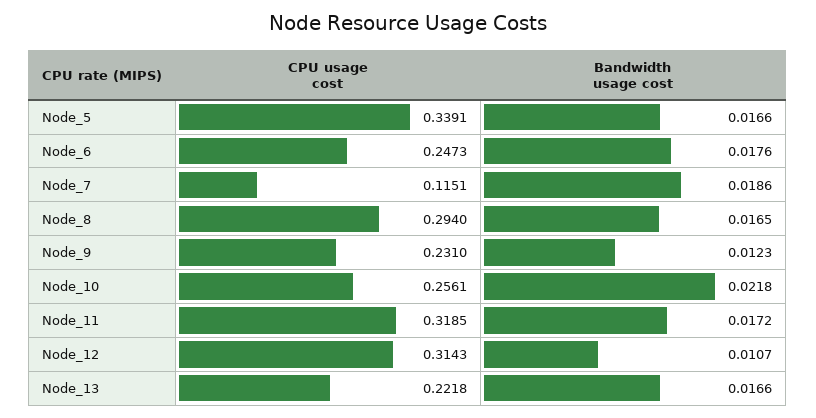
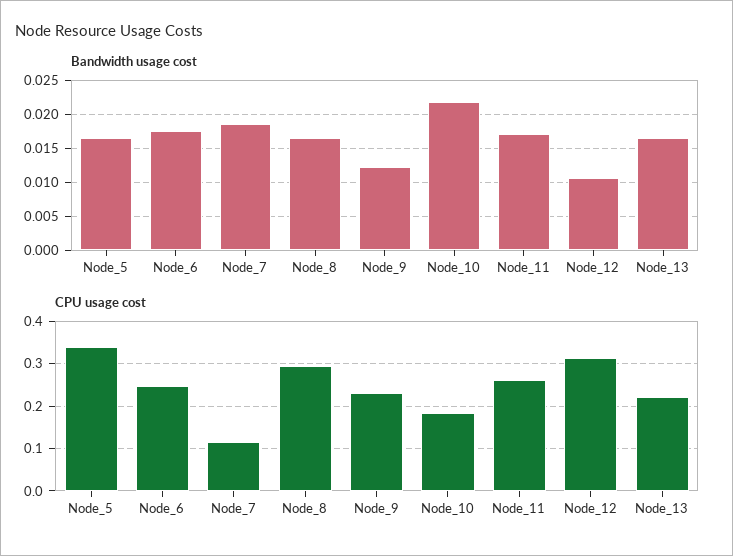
CPU usage cost, Node_10: 0.2561 -> 0.18
CPU usage cost, Node_11: 0.3185 -> 0.26

